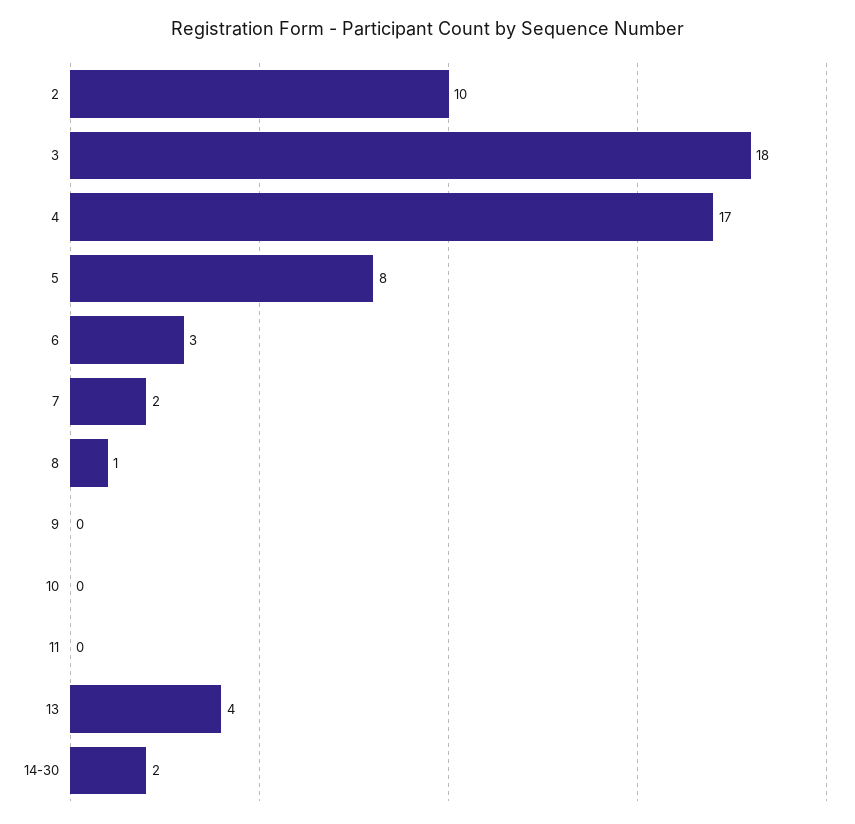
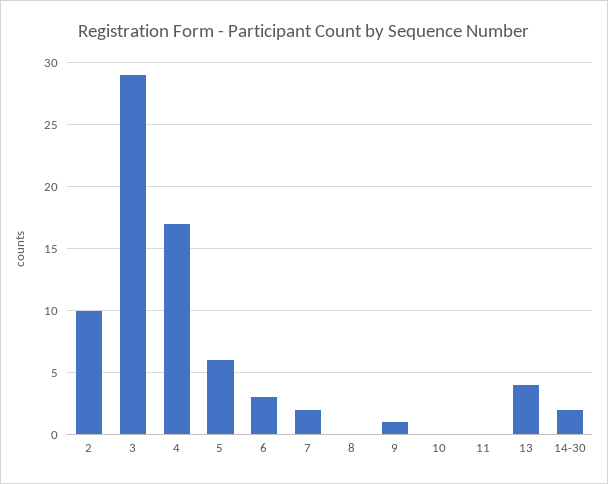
3: 18 -> 29
5: 8 -> 6
8: 1 -> 0
9: 0 -> 1

